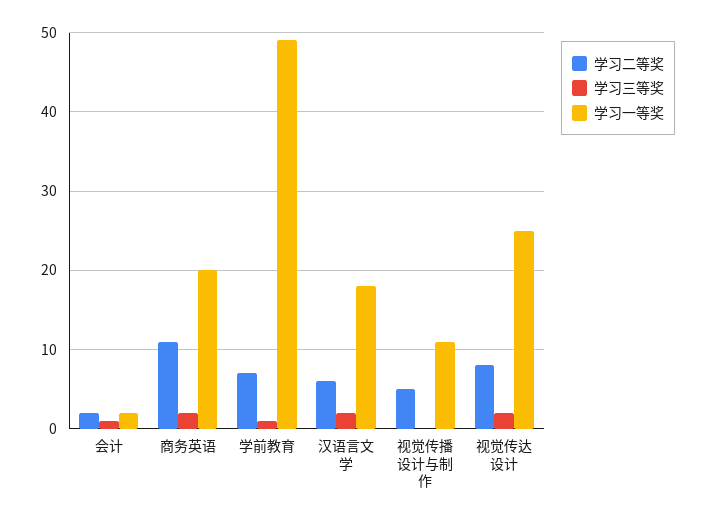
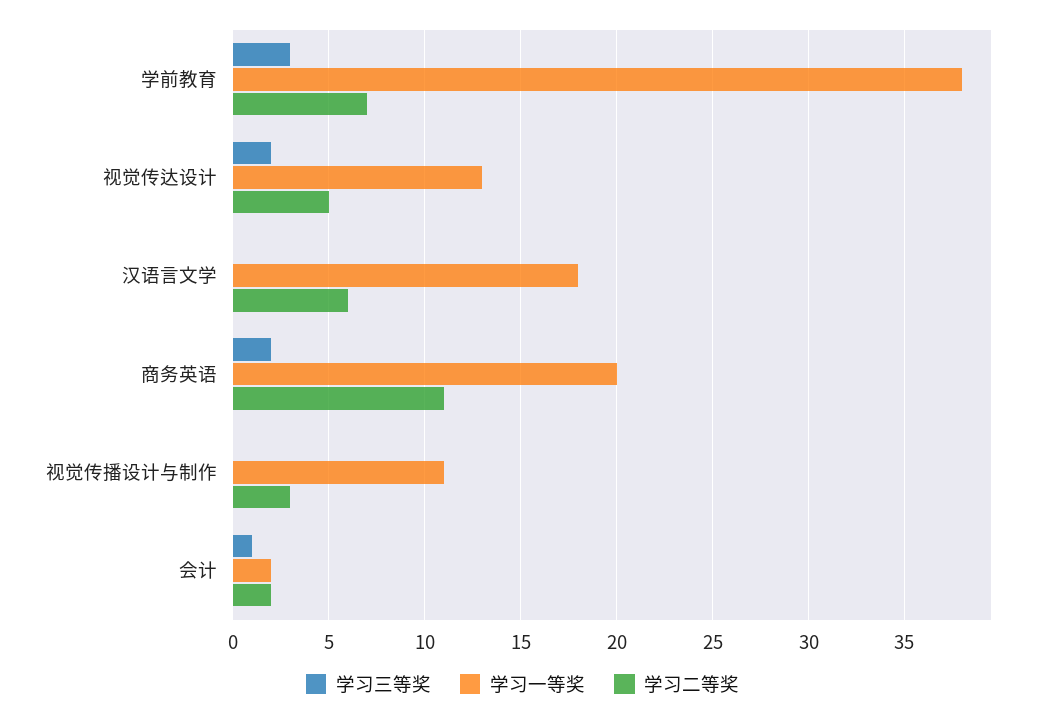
学习三等奖, 学前教育: 1 -> 3
学习一等奖, 学前教育: 49 -> 38
学习三等奖, 汉语言文学: 2 -> 0
学习二等奖, 视觉传播设计与制作: 5 -> 3
学习二等奖, 视觉传达设计: 8 -> 5
学习一等奖, 视觉传达设计: 25 -> 13

